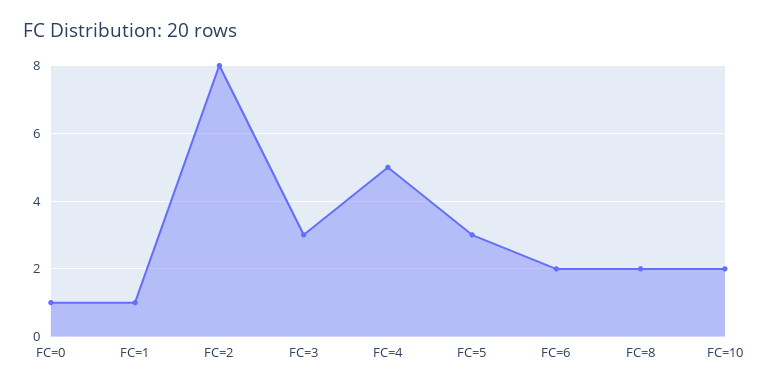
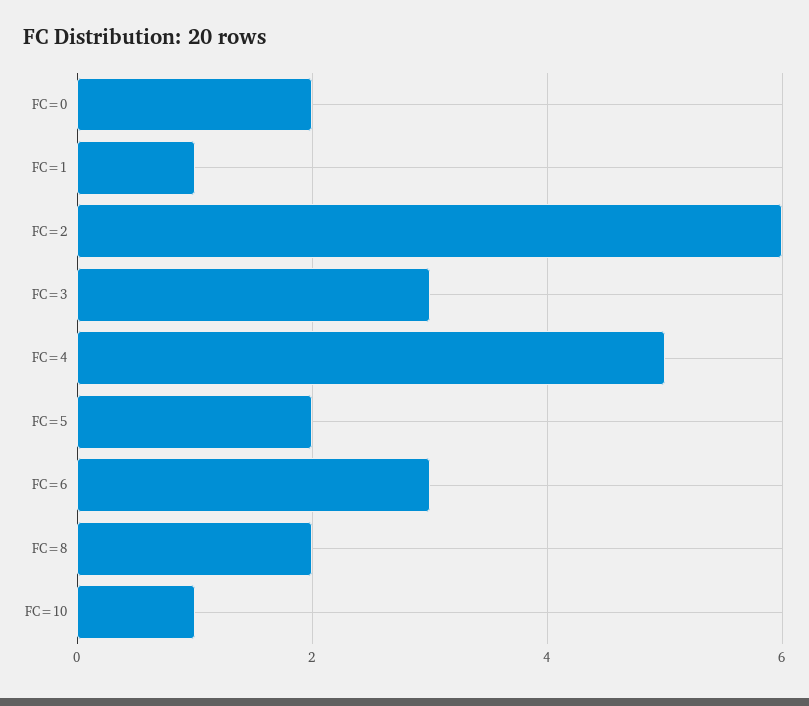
FC=0: 1 -> 2
FC=2: 8 -> 6
FC=5: 3 -> 2
FC=6: 2 -> 3
FC=10: 2 -> 1

